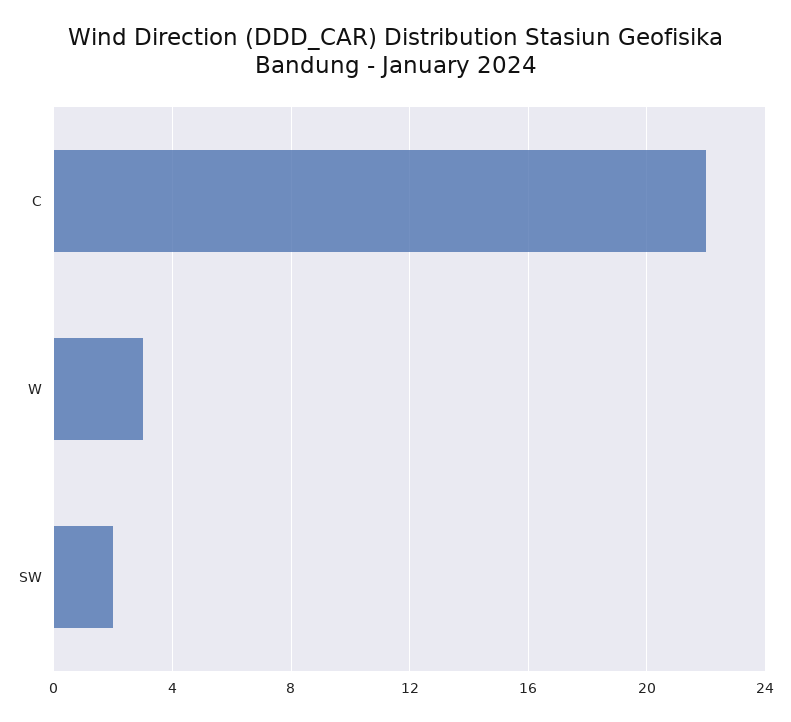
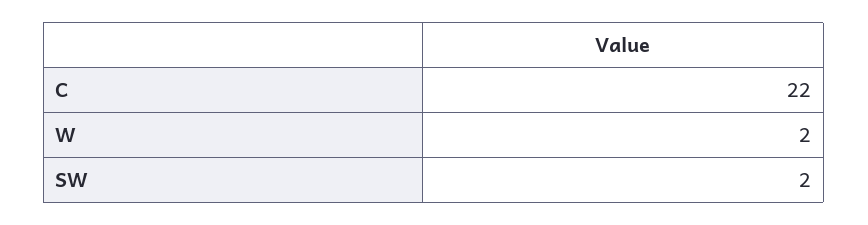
W: 3 -> 2

